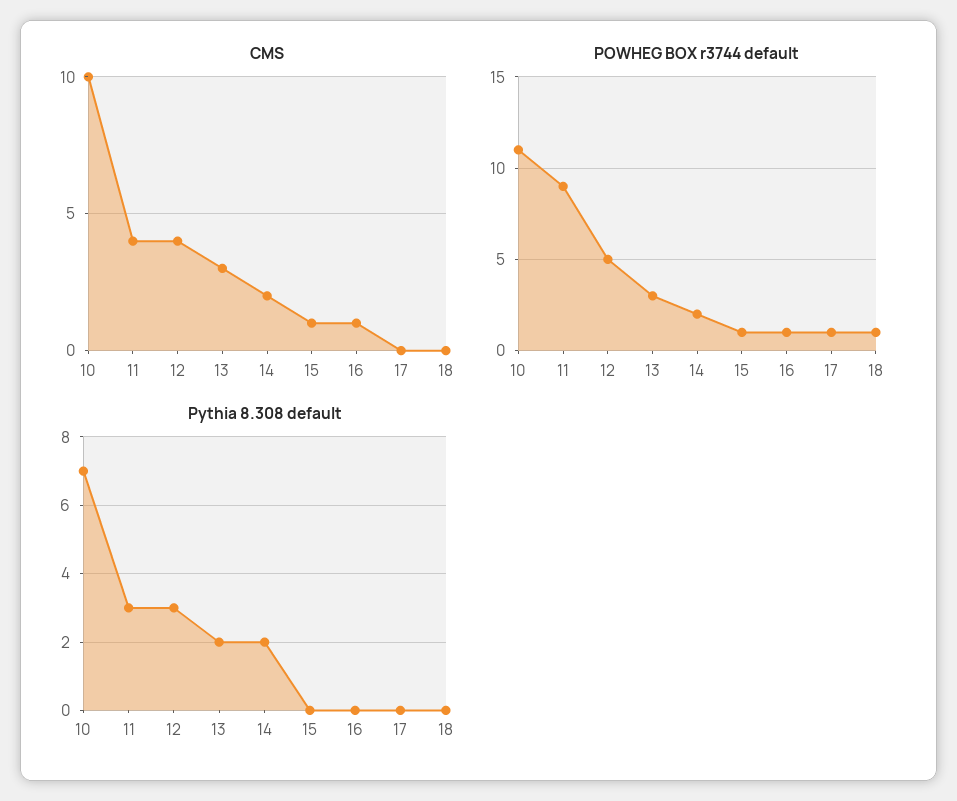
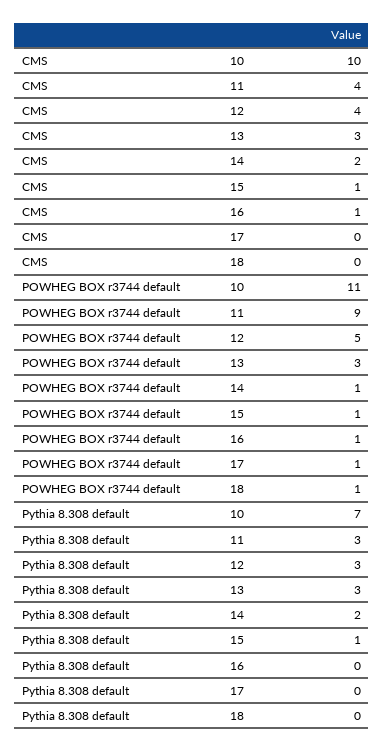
POWHEG BOX r3744 default, 14: 2 -> 1
Pythia 8.308 default, 13: 2 -> 3
Pythia 8.308 default, 15: 0 -> 1

